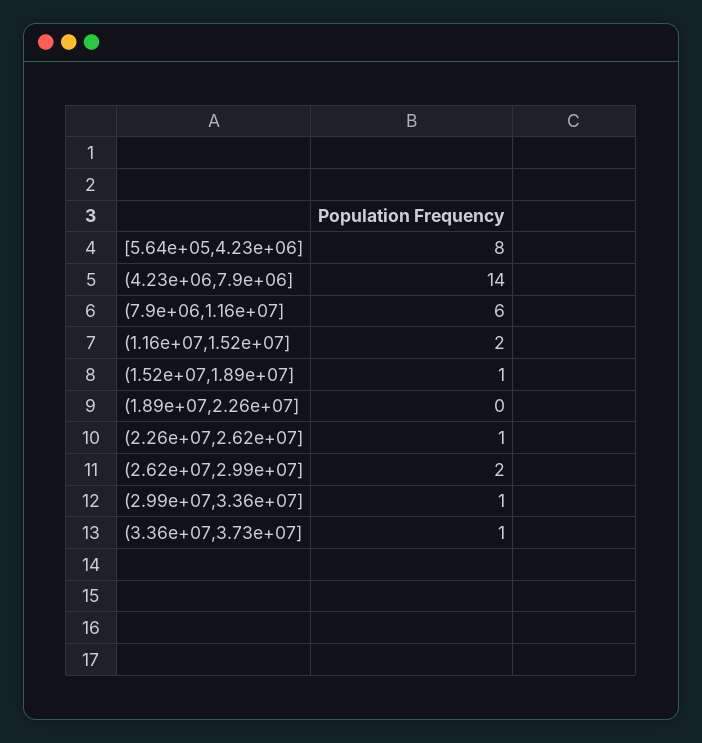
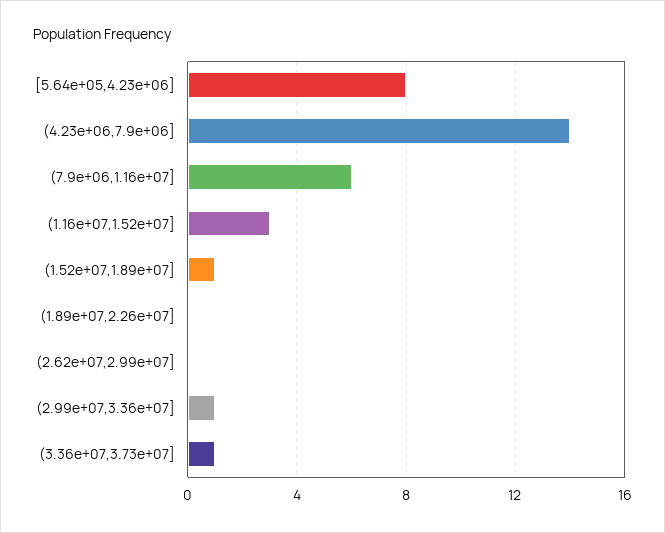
(1.16e+07,1.52e+07]: 2 -> 3
(2.26e+07,2.62e+07]: 1 -> none
(2.62e+07,2.99e+07]: 2 -> 0

